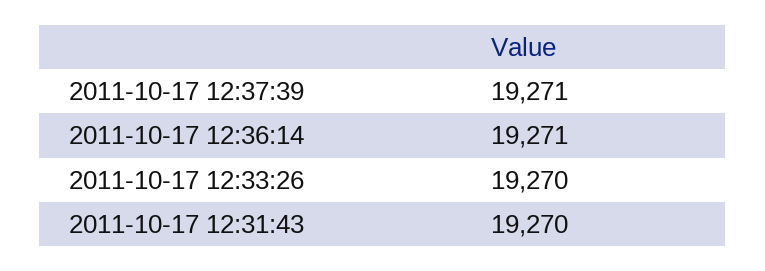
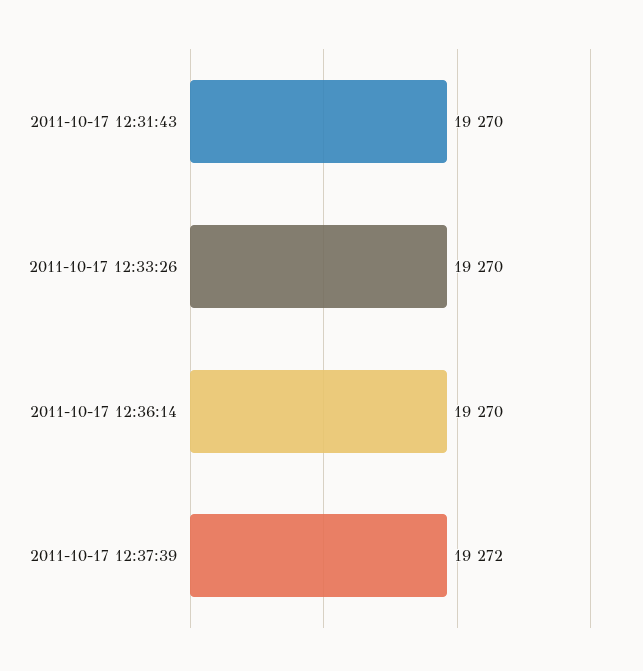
2011-10-17 12:37:39: 19271 -> 19272
2011-10-17 12:36:14: 19271 -> 19270

